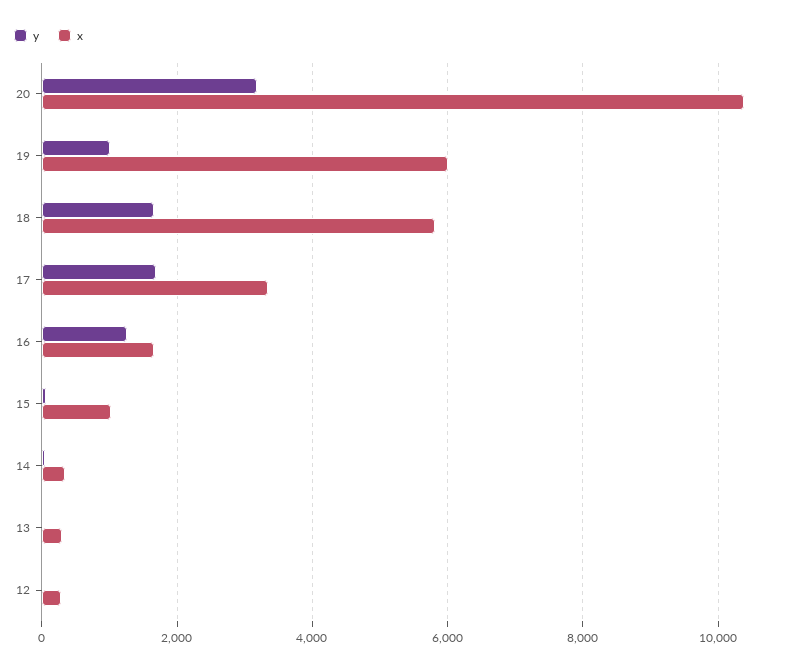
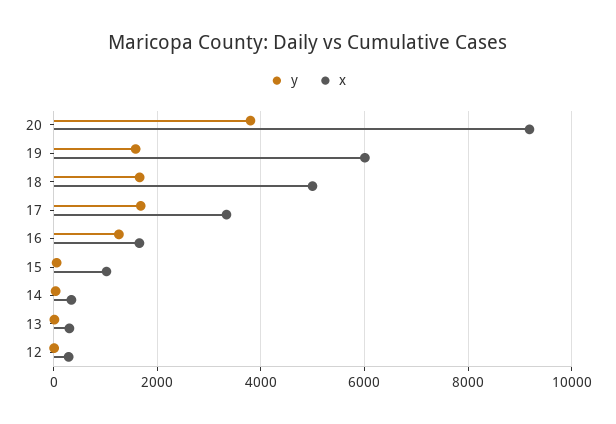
y, 20: 3200 -> 3800
x, 20: 10400 -> 9200
y, 19: 1000 -> 1600
x, 18: 5800 -> 5000

